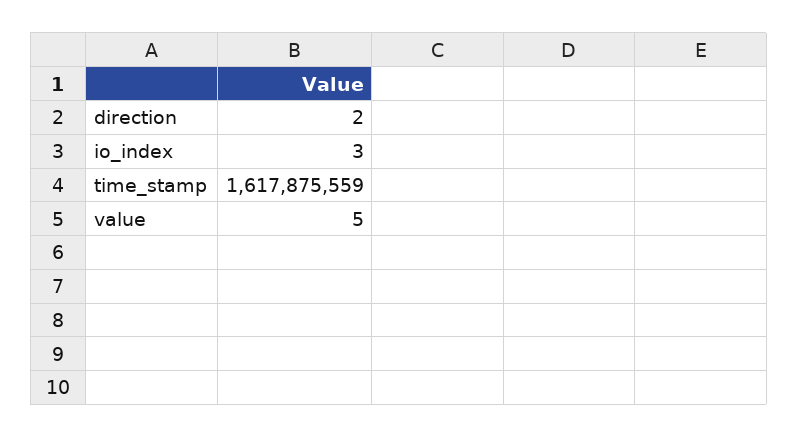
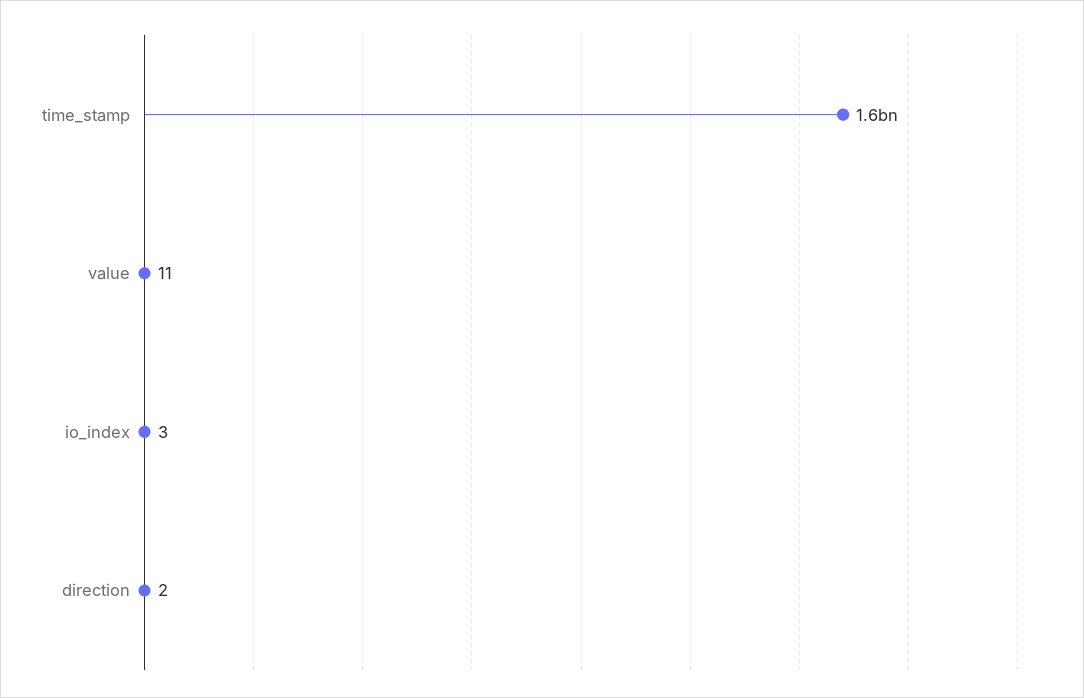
value: 5 -> 11

